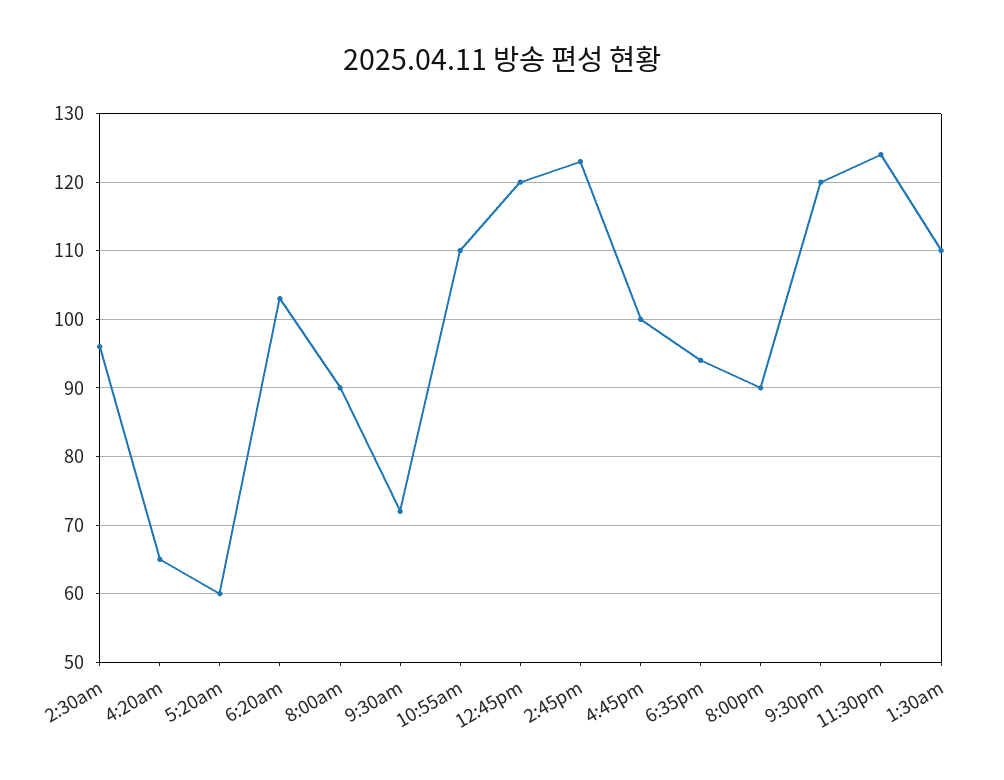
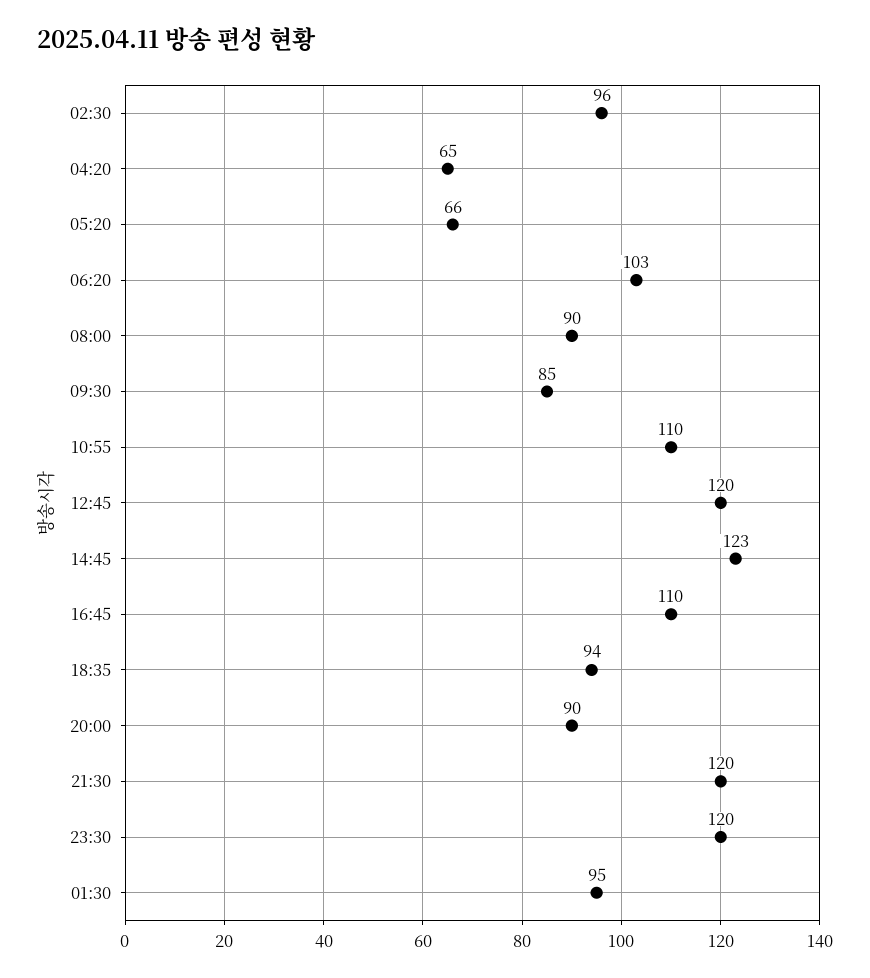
5:20am: 60 -> 66
9:30am: 72 -> 85
4:45pm: 100 -> 110
11:30pm: 124 -> 120
1:30am: 110 -> 95

